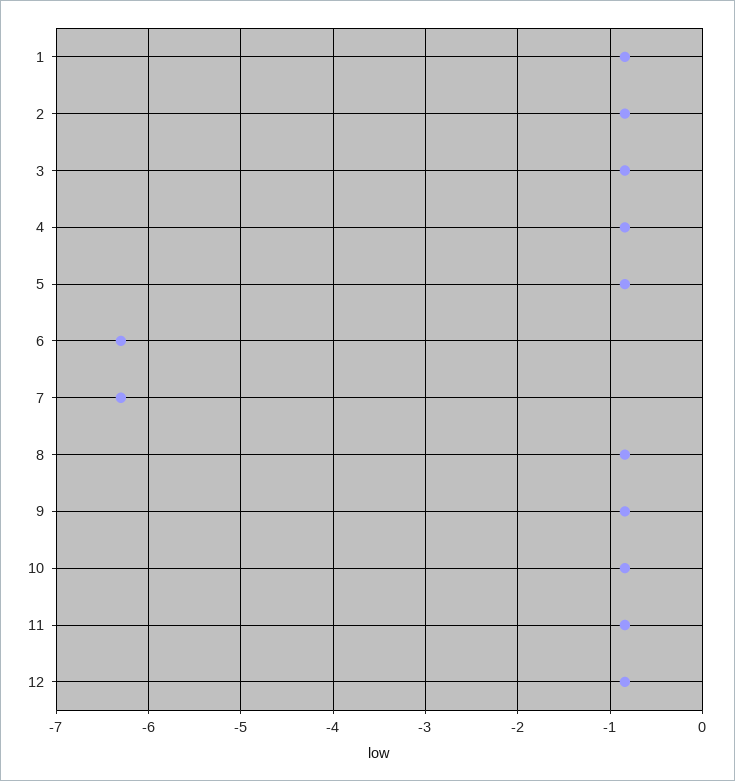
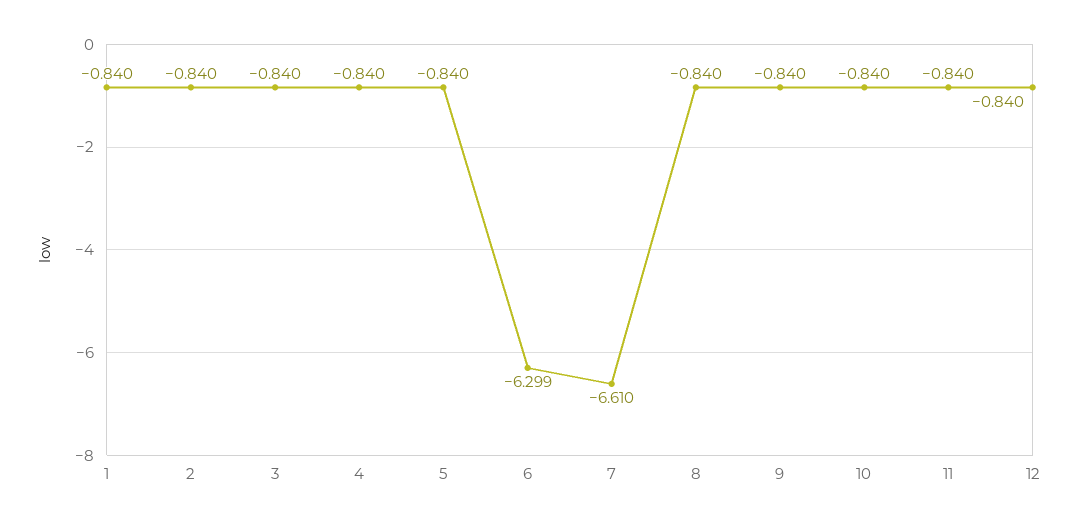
7: -6.3 -> -6.61

